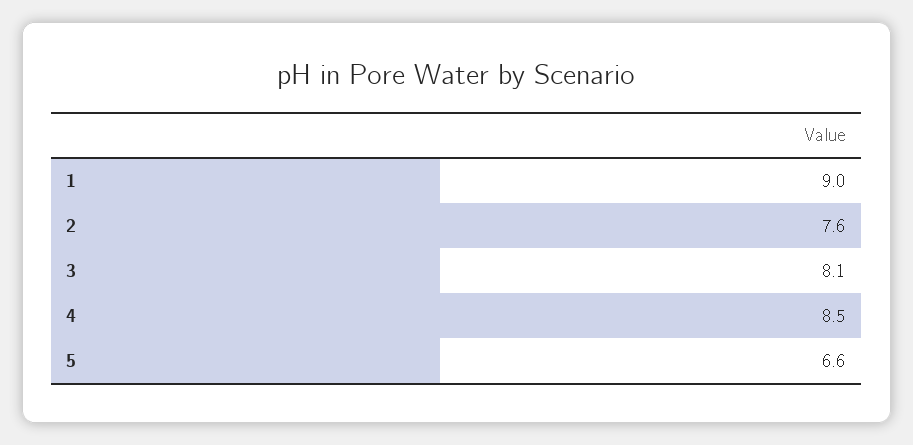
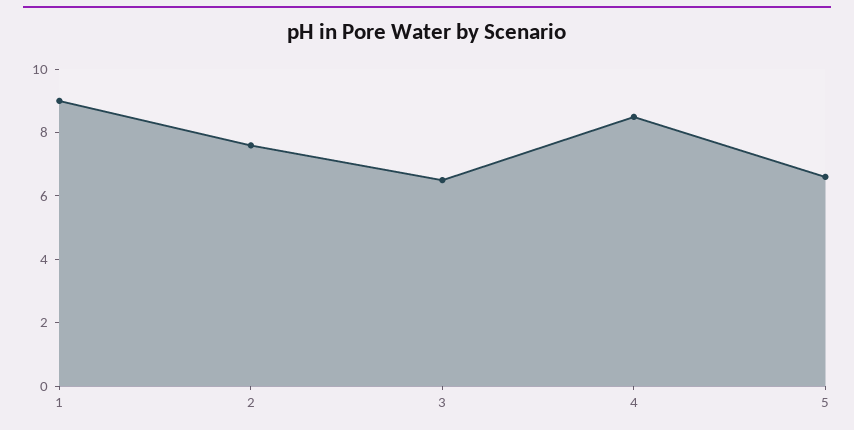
3: 8.1 -> 6.5

